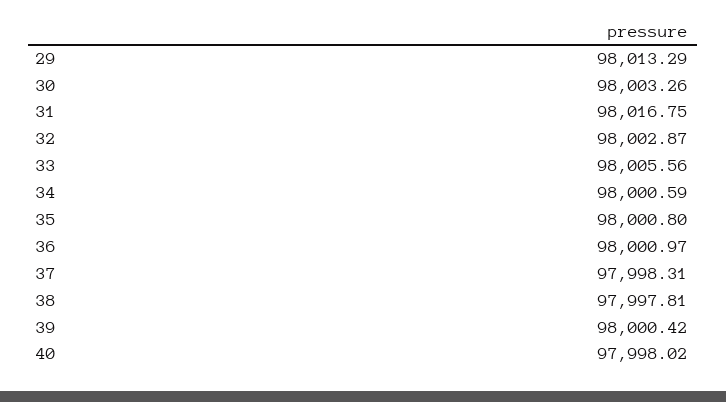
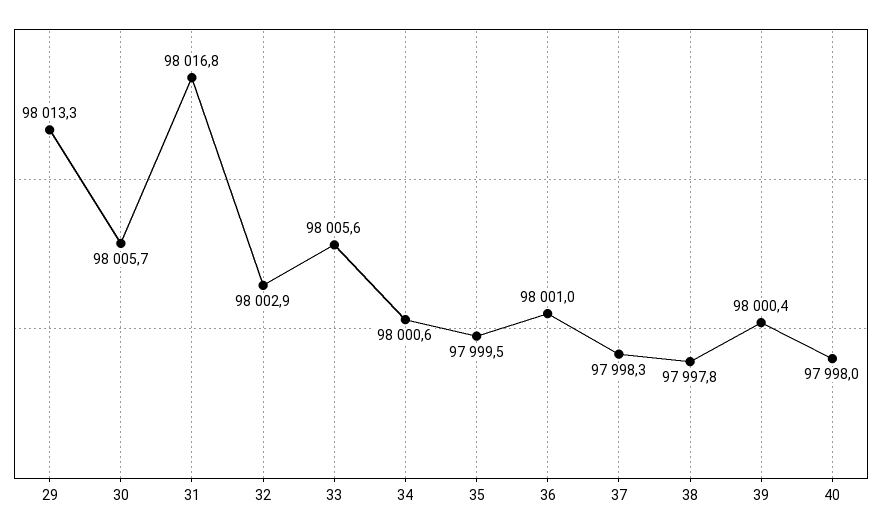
30: 98003.26 -> 98005.7
35: 98000.8 -> 97999.5

